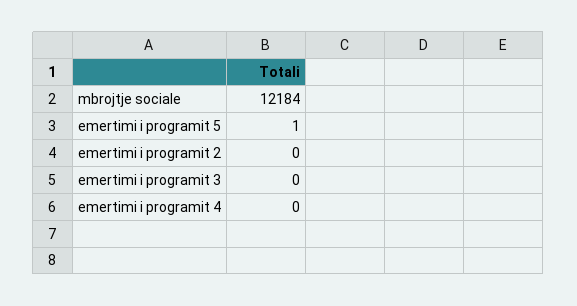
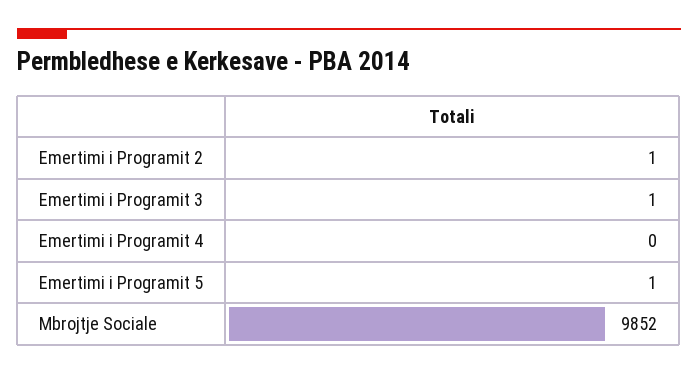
mbrojtje sociale: 12184 -> 9852
emertimi i programit 2: 0 -> 1
emertimi i programit 3: 0 -> 1

